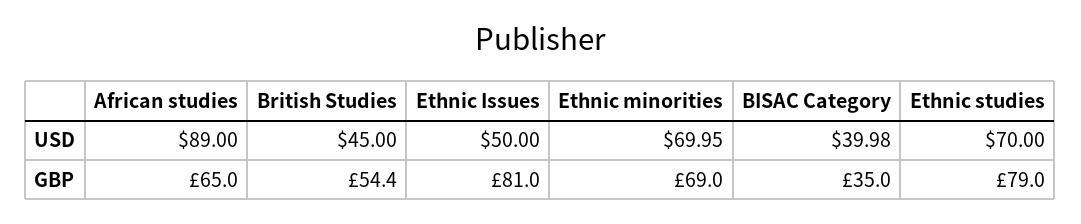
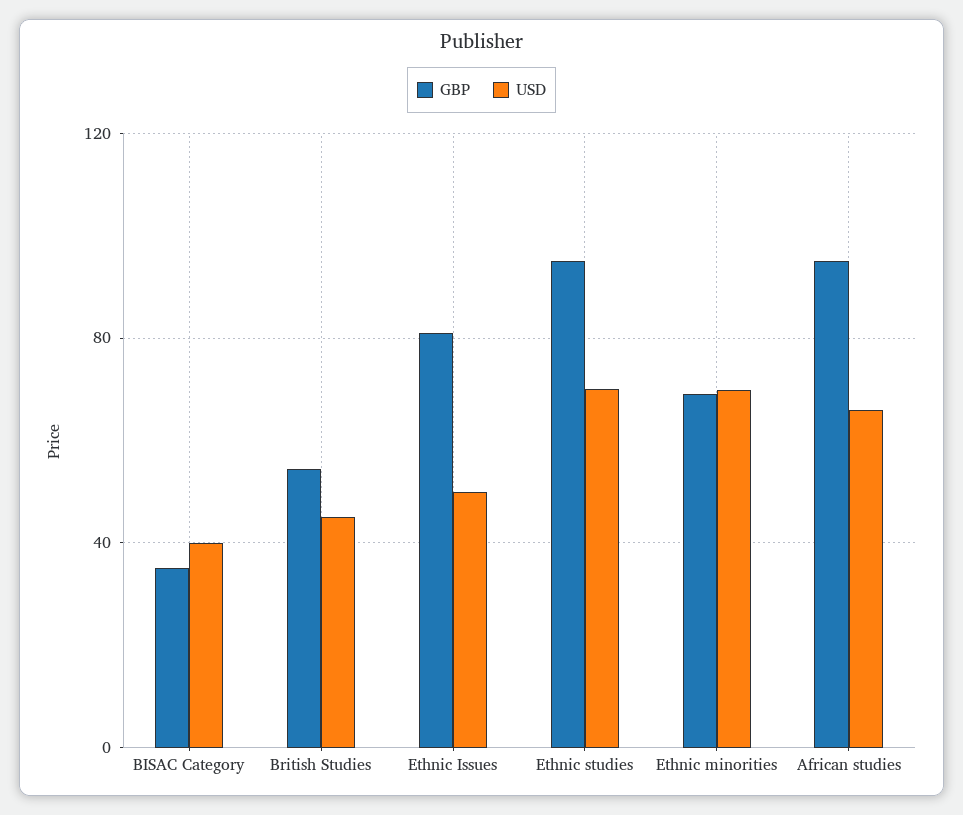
USD, African studies: 89 -> 65
GBP, African studies: 65 -> 95
GBP, Ethnic studies: 79 -> 95

